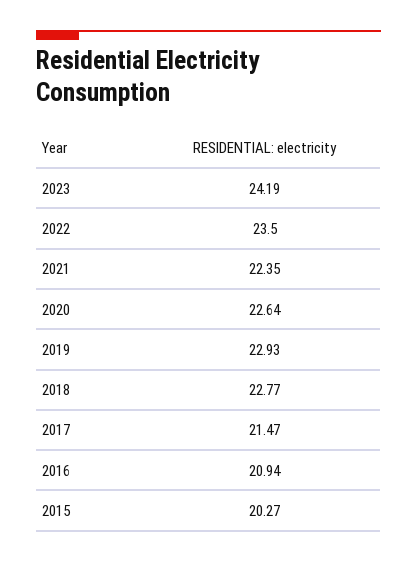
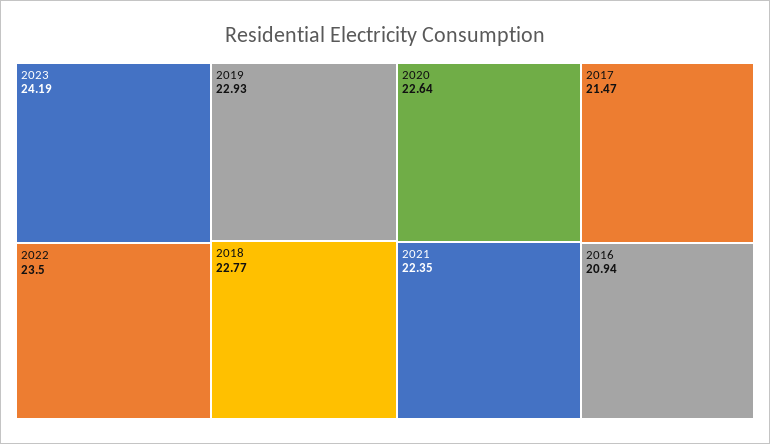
2015: 20.27 -> none

